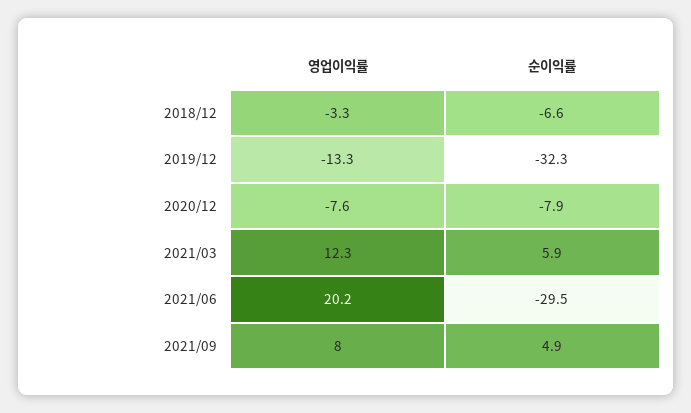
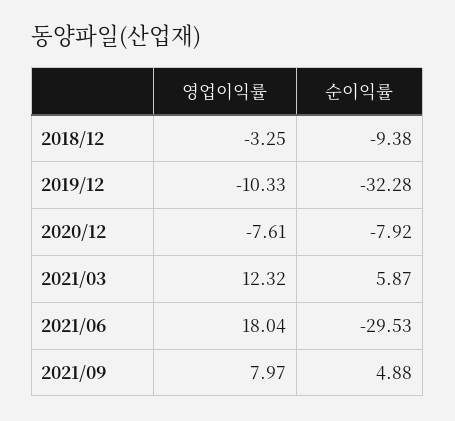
순이익률, 2018/12: -6.6 -> -9.38
영업이익률, 2019/12: -13.3 -> -10.33
영업이익률, 2021/06: 20.2 -> 18.04

